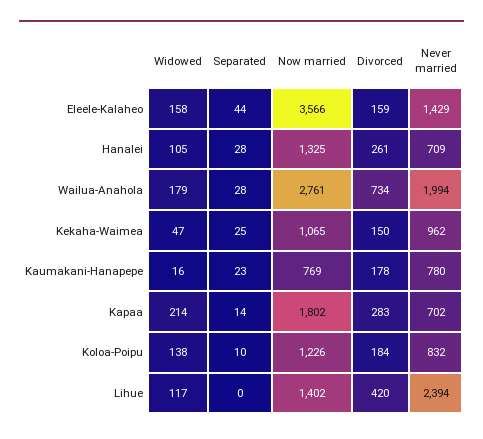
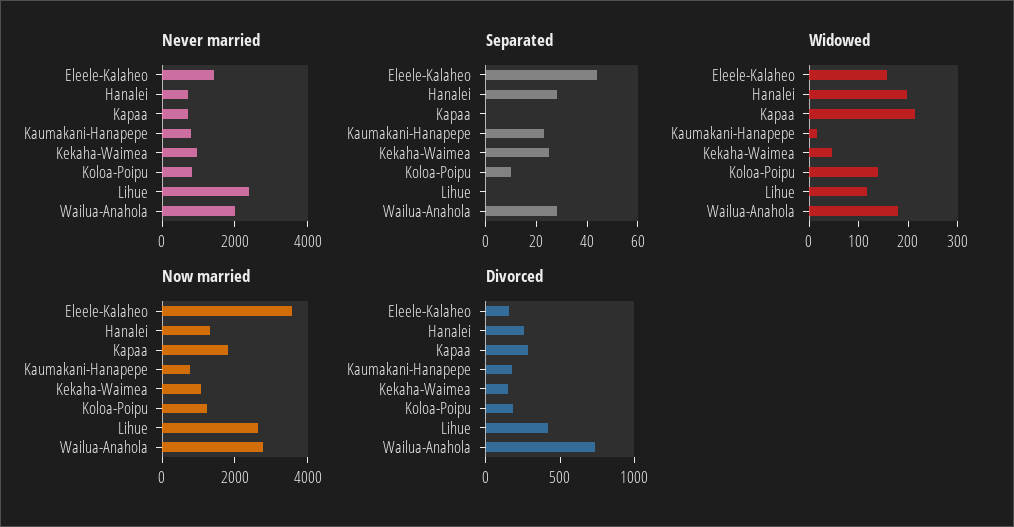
Widowed, Hanalei: 105 -> 200
Separated, Kapaa: 14 -> 0
Now married, Lihue: 1402 -> 2500

